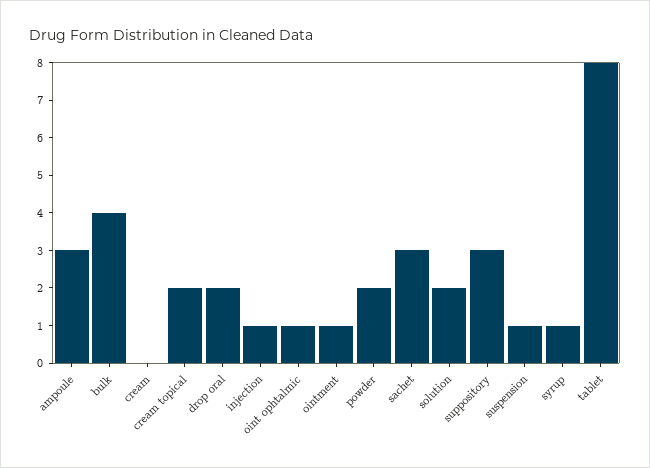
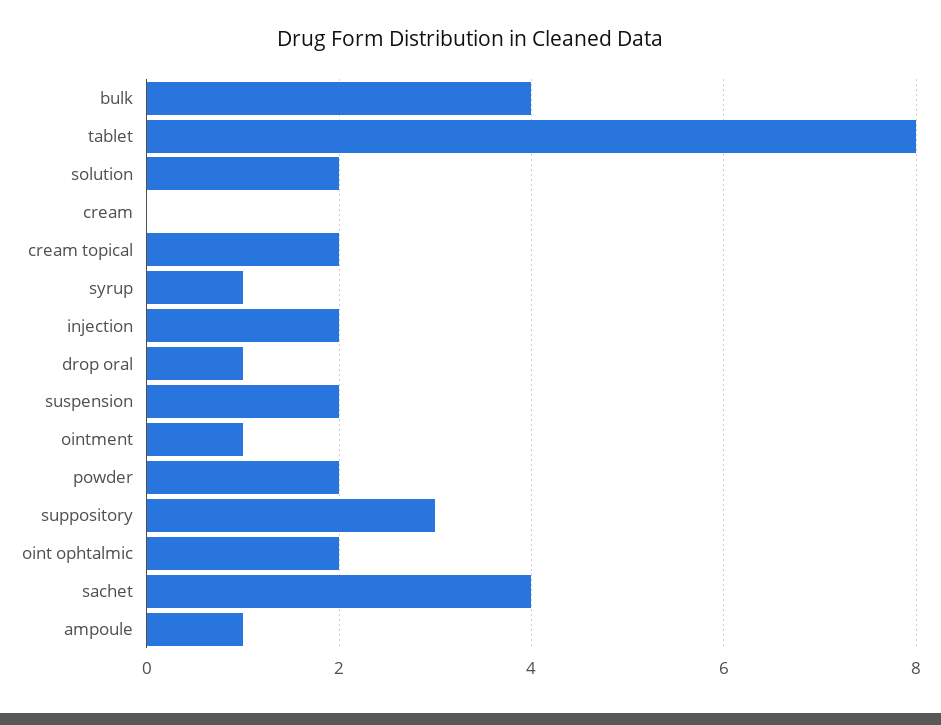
ampoule: 3 -> 1
drop oral: 2 -> 1
injection: 1 -> 2
oint ophtalmic: 1 -> 2
sachet: 3 -> 4
suspension: 1 -> 2

